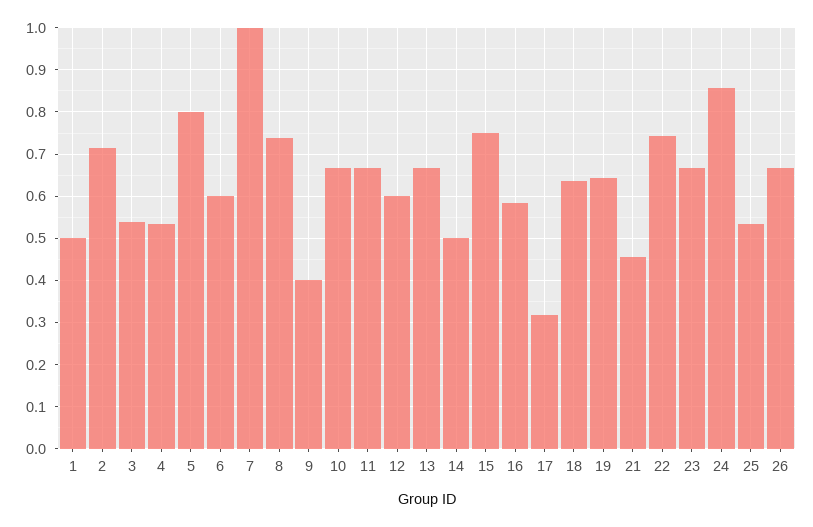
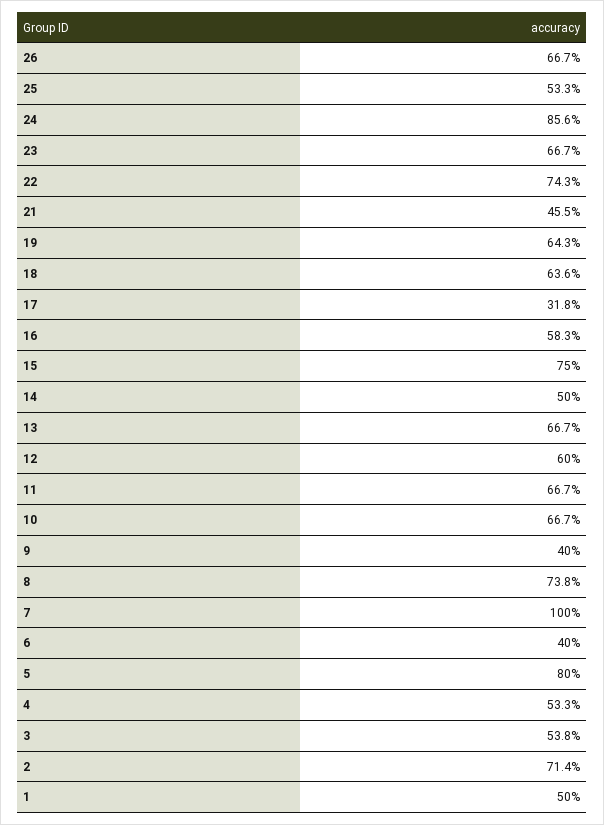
6: 0.6 -> 0.4

